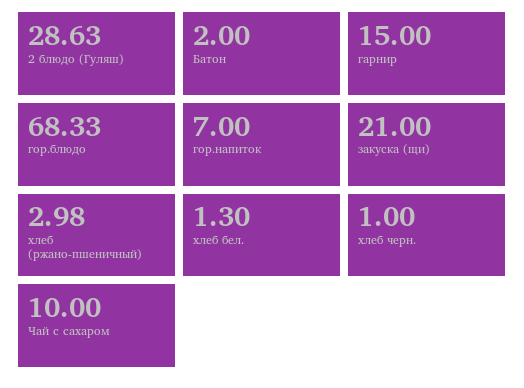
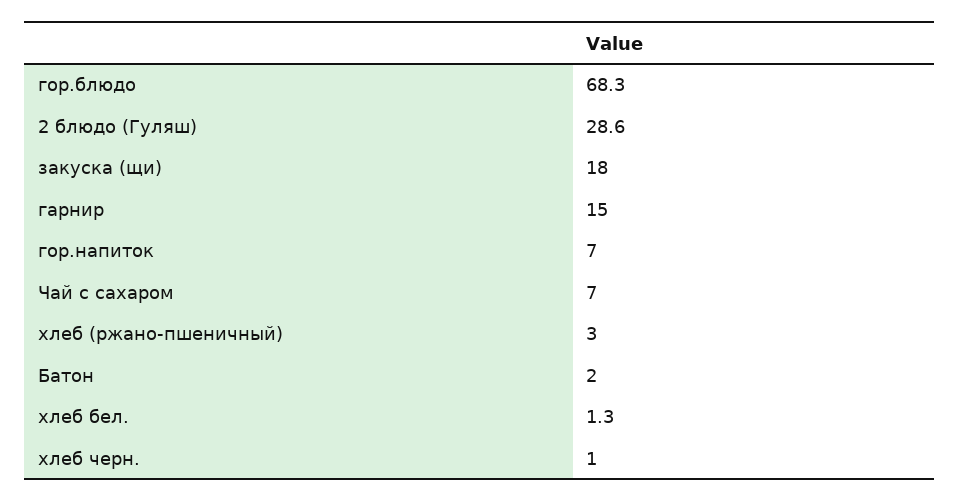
закуска (щи): 21 -> 18
Чай с сахаром: 10 -> 7

